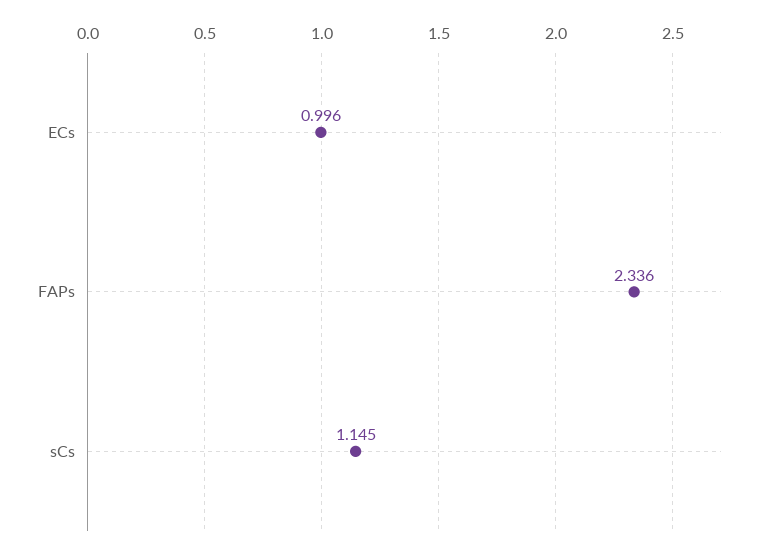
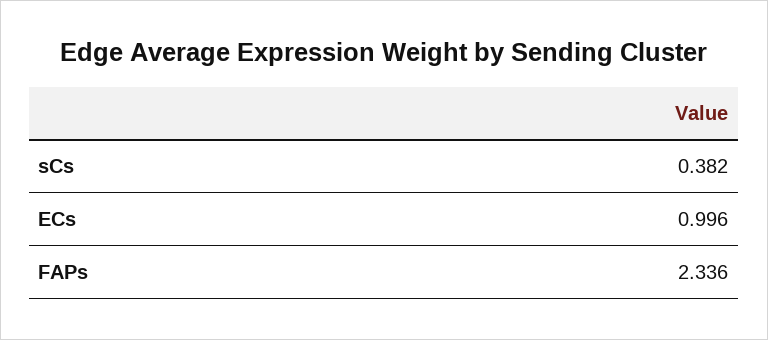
sCs: 1.145 -> 0.382

